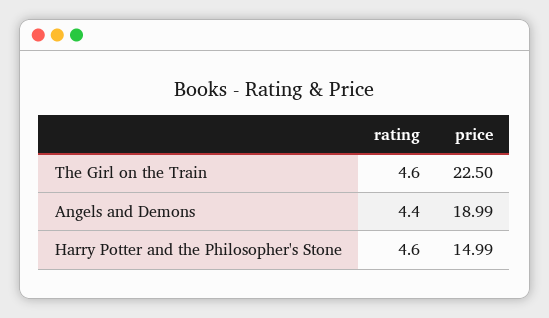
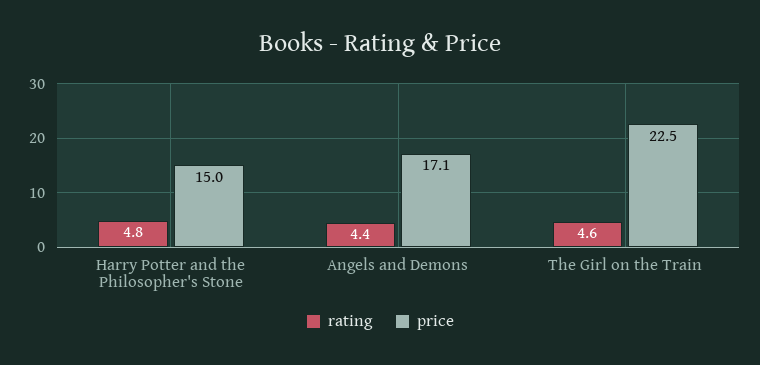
price, Angels and Demons: 18.99 -> 17.1
rating, Harry Potter and the Philosopher's Stone: 4.6 -> 4.8

